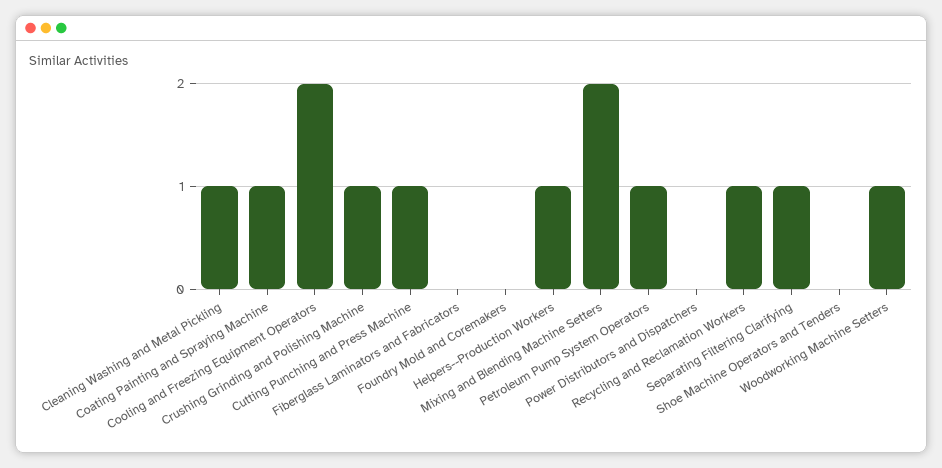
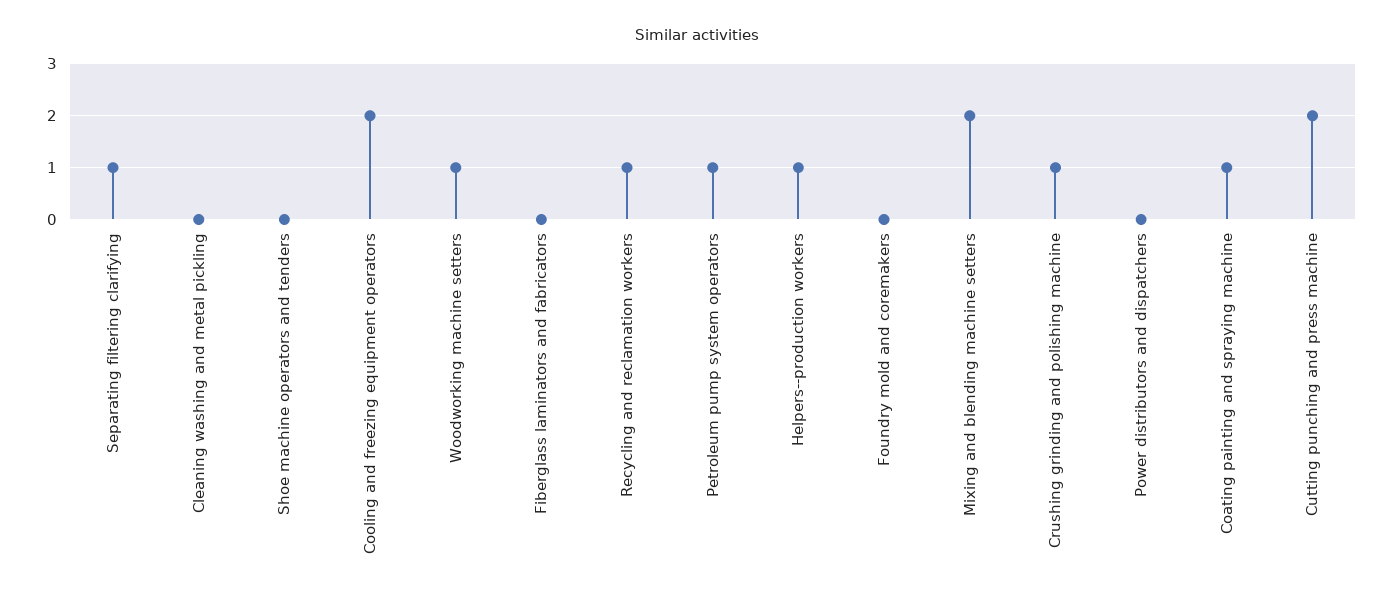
Cleaning Washing and Metal Pickling: 1 -> 0
Cutting Punching and Press Machine: 1 -> 2

